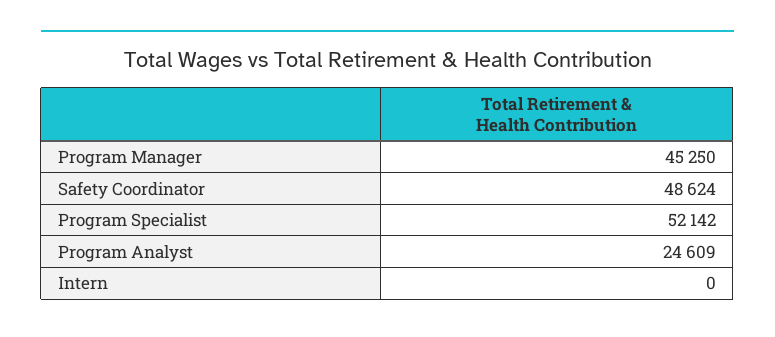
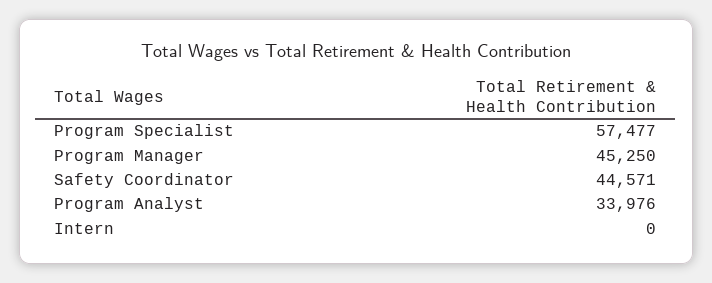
Safety Coordinator: 48624 -> 44571
Program Specialist: 52142 -> 57477
Program Analyst: 24609 -> 33976

